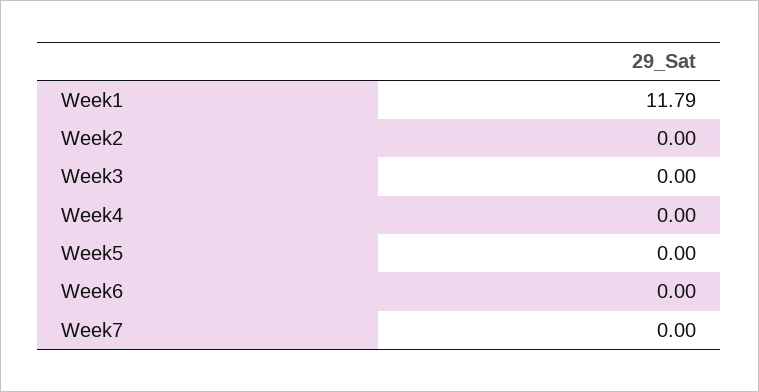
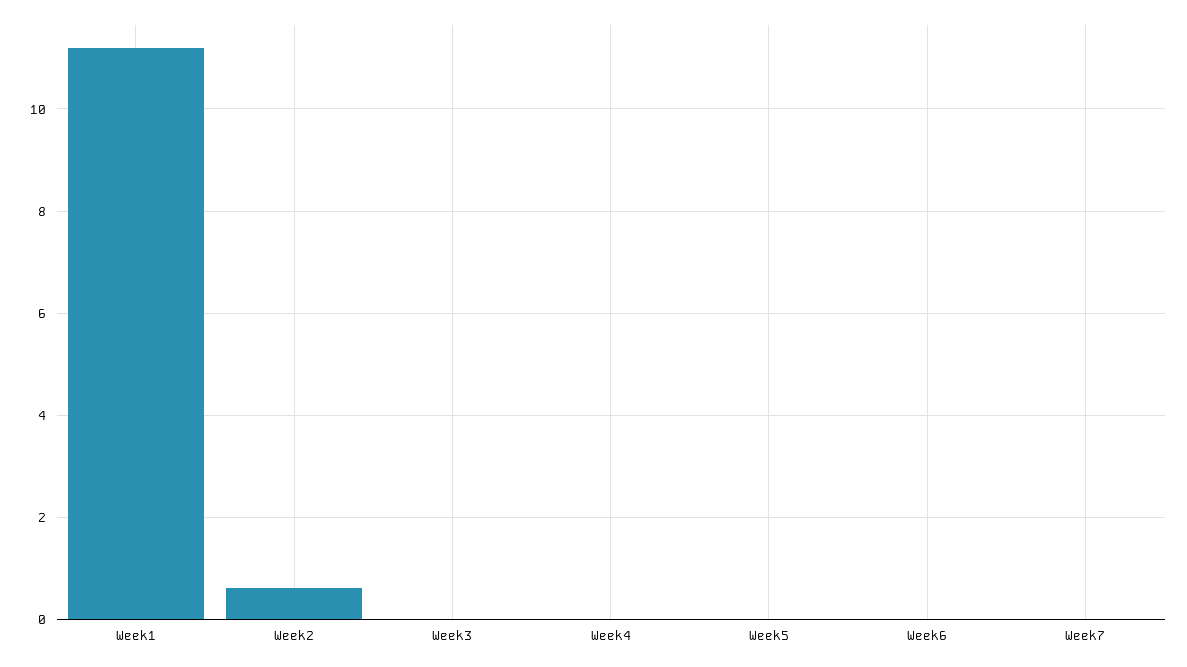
Week1: 11.79 -> 11.2
Week2: 0 -> 0.6

